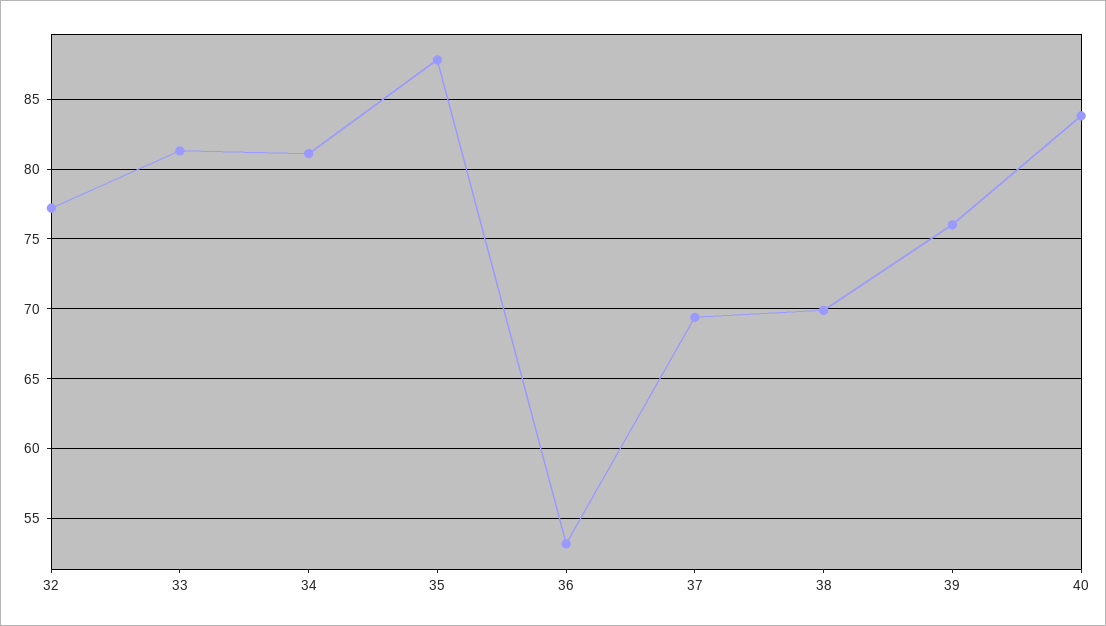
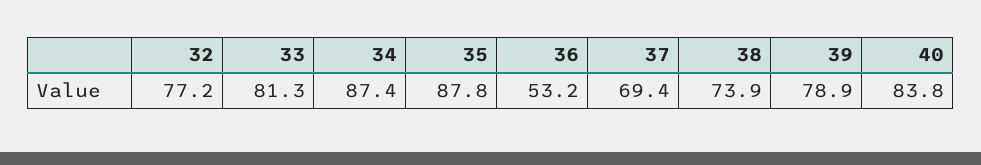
34: 81 -> 87.4
38: 70 -> 73.9
39: 76 -> 78.9

